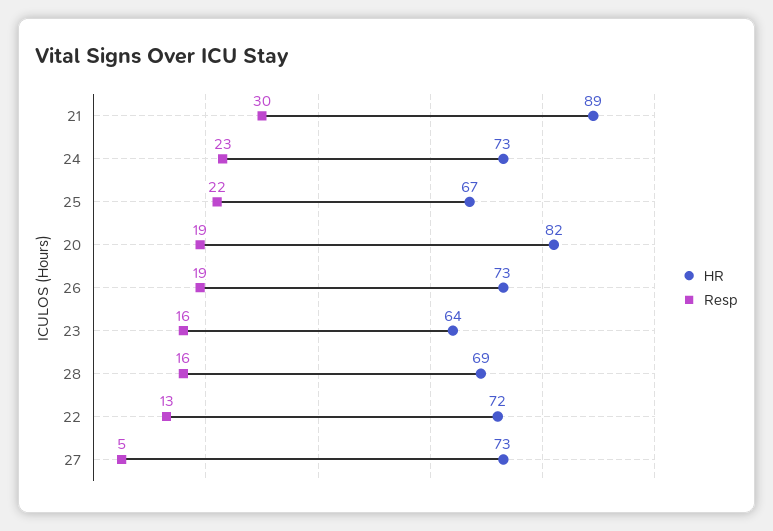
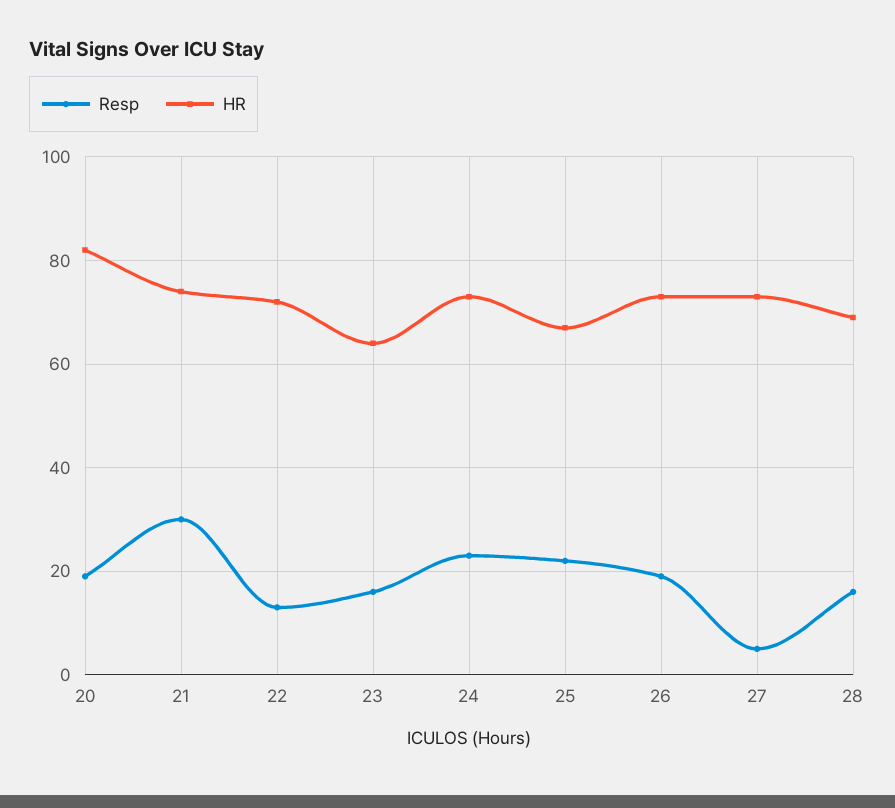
HR, 21: 89 -> 75

